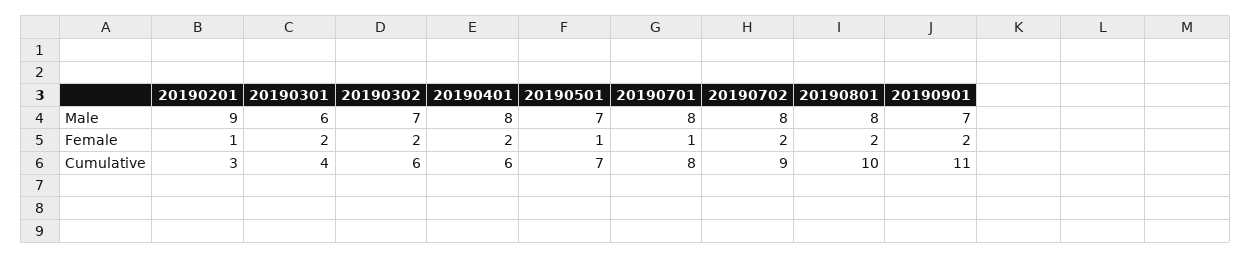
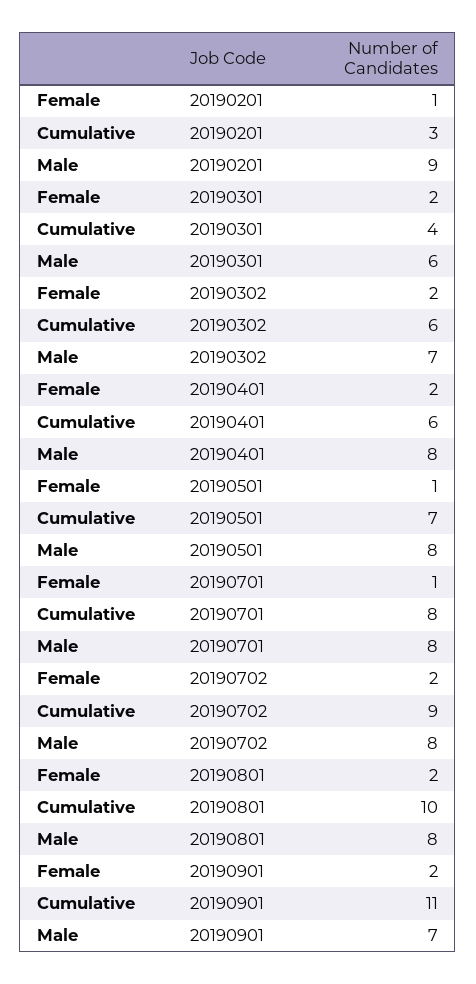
20190501, Male: 7 -> 8

